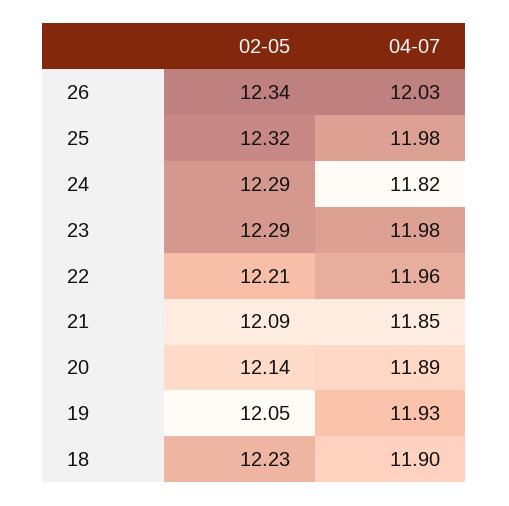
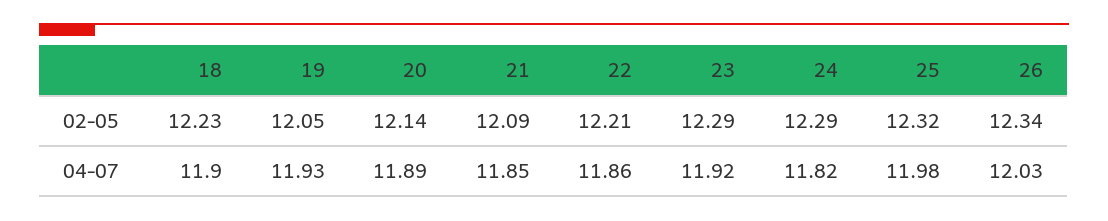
04-07, 23: 11.98 -> 11.92
04-07, 22: 11.96 -> 11.86

